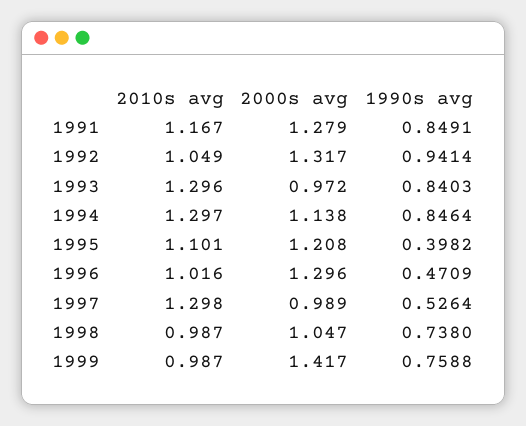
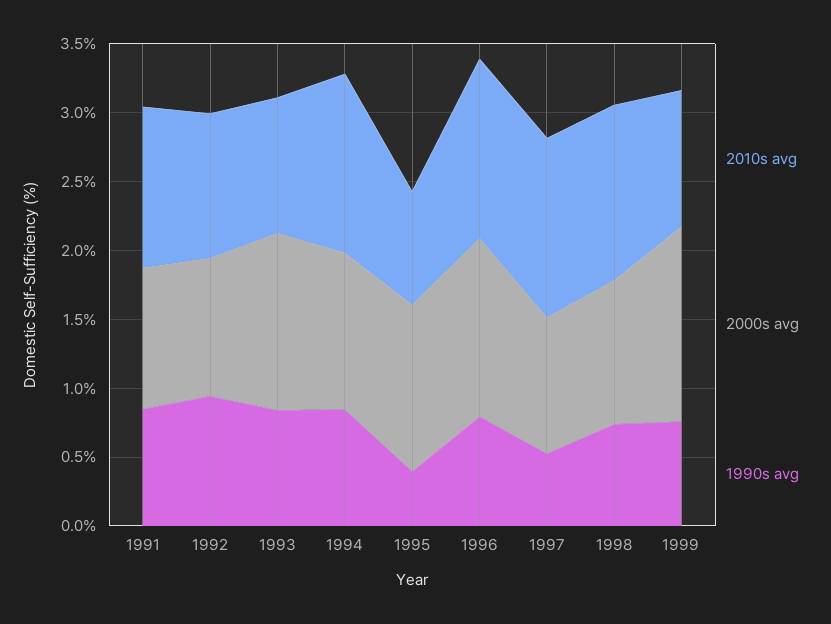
2000s avg, 1991: 1.279 -> 1
2000s avg, 1992: 1.317 -> 1
2010s avg, 1993: 1.296 -> 1
2000s avg, 1993: 0.972 -> 1.3
2010s avg, 1995: 1.101 -> 0.8
2010s avg, 1996: 1.016 -> 1.3
1990s avg, 1996: 0.4709 -> 0.8
2010s avg, 1998: 0.987 -> 1.3

